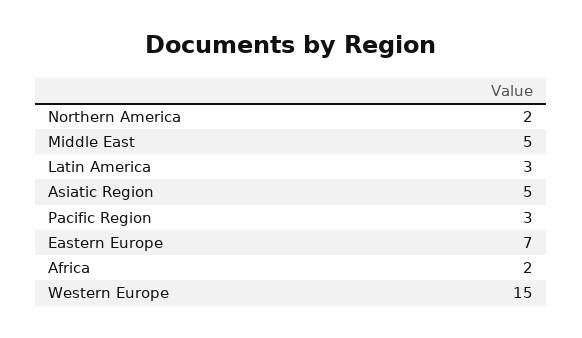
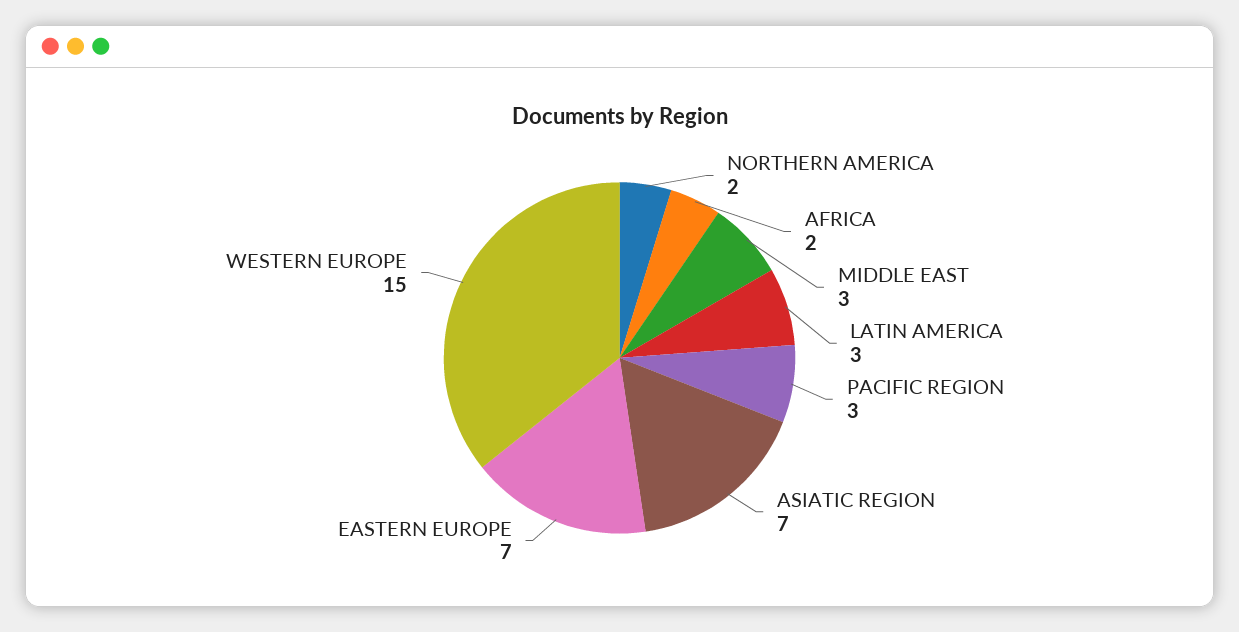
Middle East: 5 -> 3
Asiatic Region: 5 -> 7

